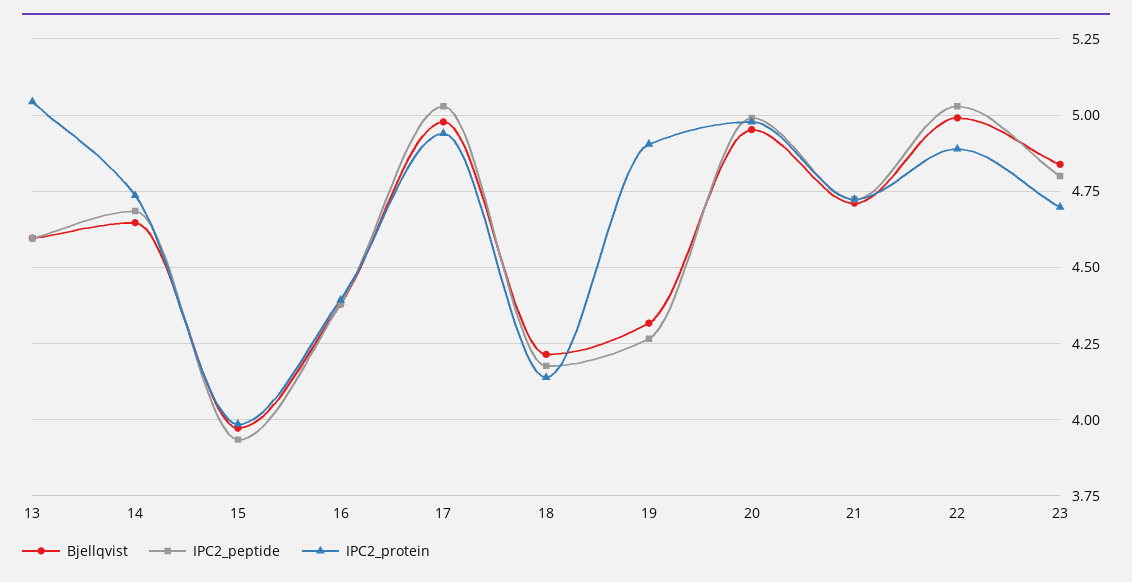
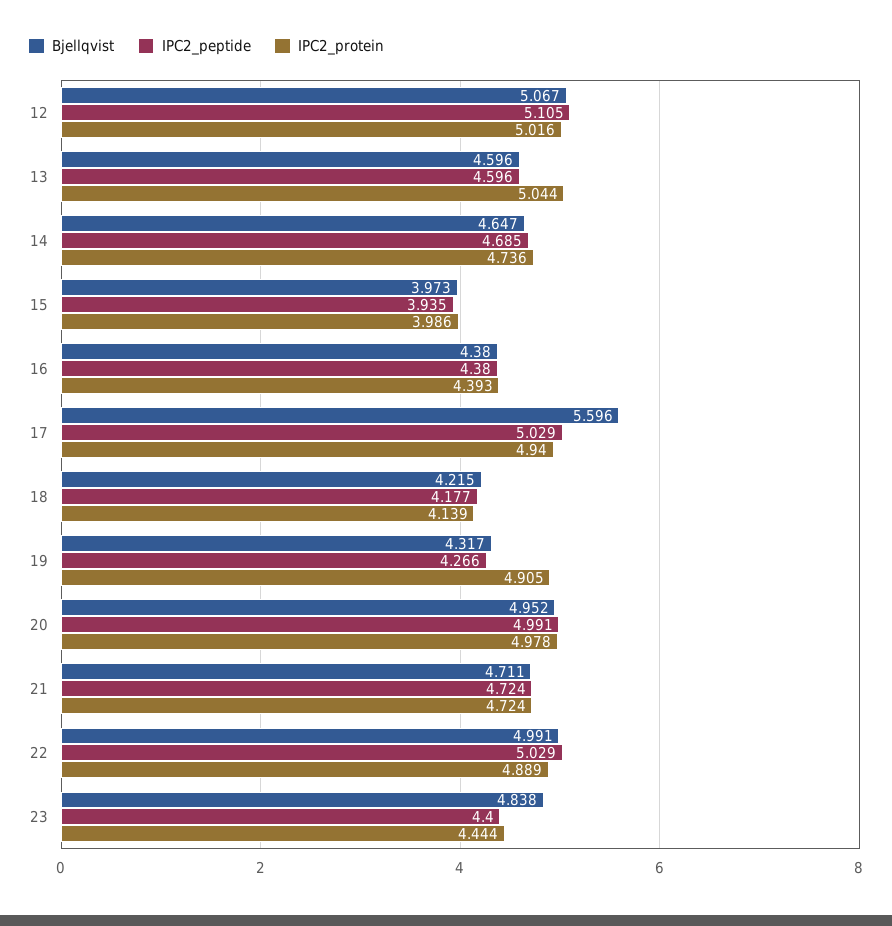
Bjellqvist, 17: 4.975 -> 5.596
IPC2_peptide, 23: 4.8 -> 4.4
IPC2_protein, 23: 4.7 -> 4.444
Bjellqvist, 12: none -> 5.067
IPC2_peptide, 12: none -> 5.105
IPC2_protein, 12: none -> 5.016

